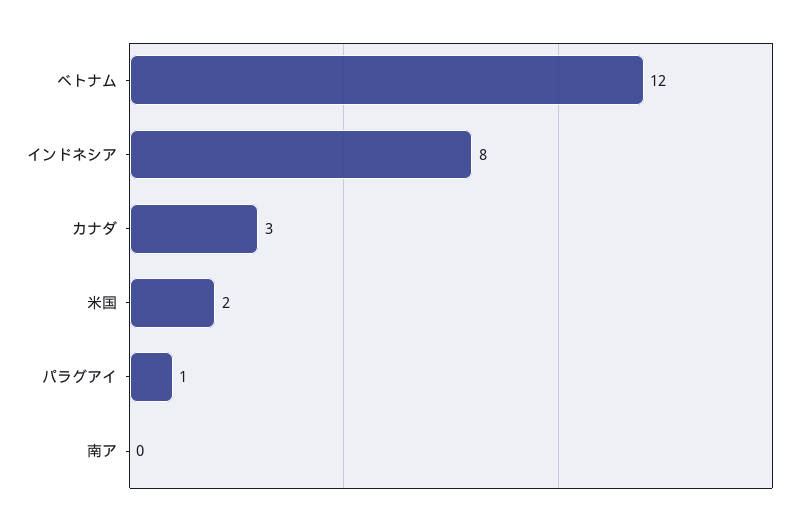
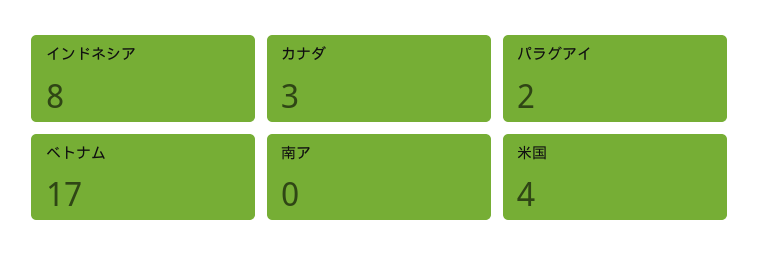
ベトナム: 12 -> 17
米国: 2 -> 4
パラグアイ: 1 -> 2

